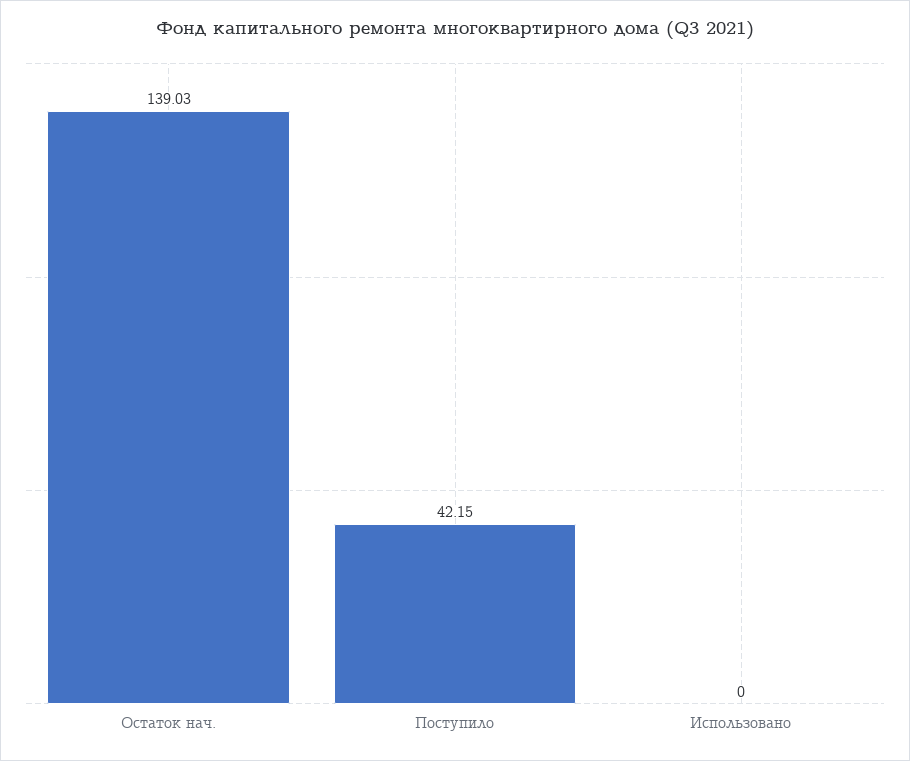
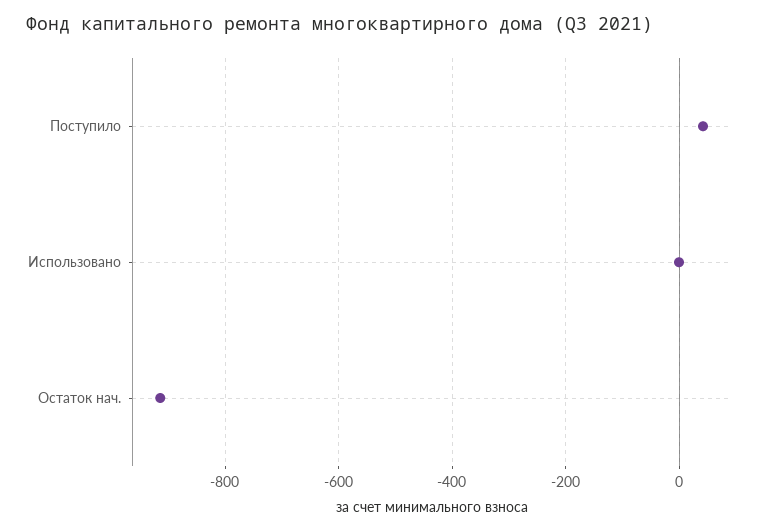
Остаток нач.: 139.03 -> -920

